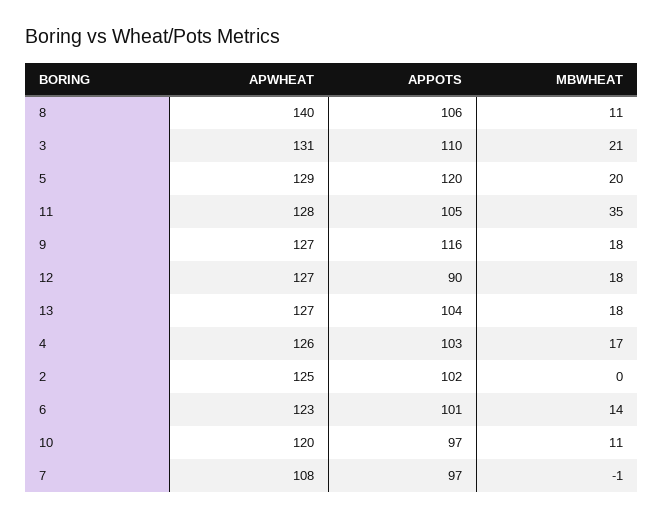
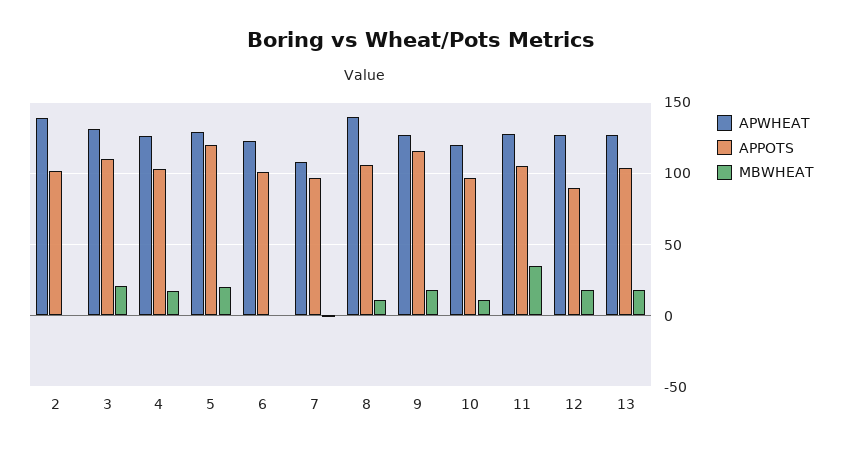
APWHEAT, 2: 125 -> 140
MBWHEAT, 6: 14 -> 0

